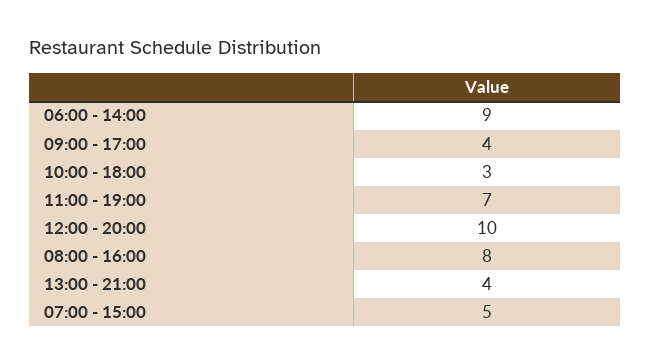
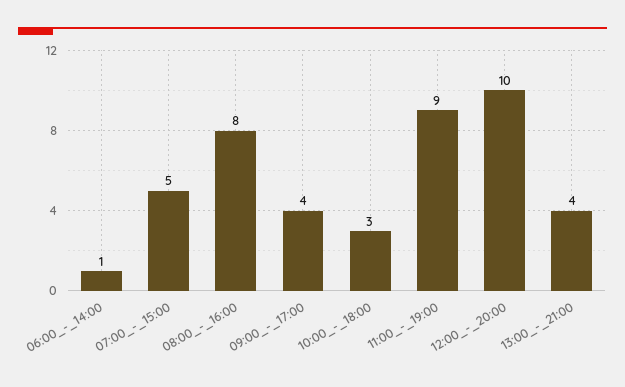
06:00 - 14:00: 9 -> 1
11:00 - 19:00: 7 -> 9

